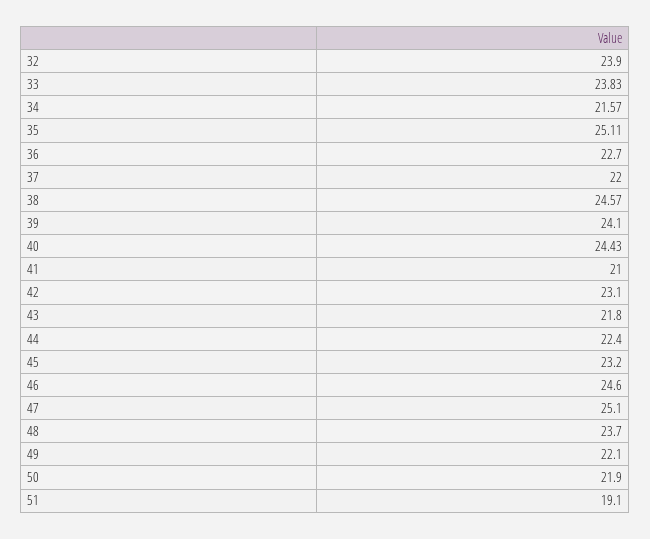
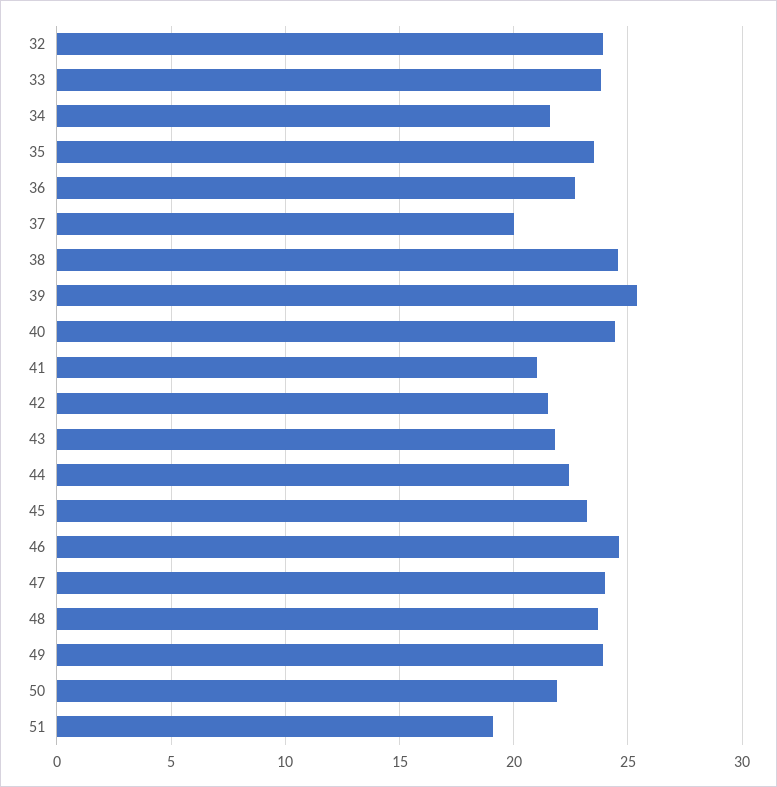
35: 25.11 -> 23.5
37: 22 -> 20
39: 24.1 -> 25.5
42: 23.1 -> 21.5
47: 25.1 -> 24
49: 22.1 -> 24

